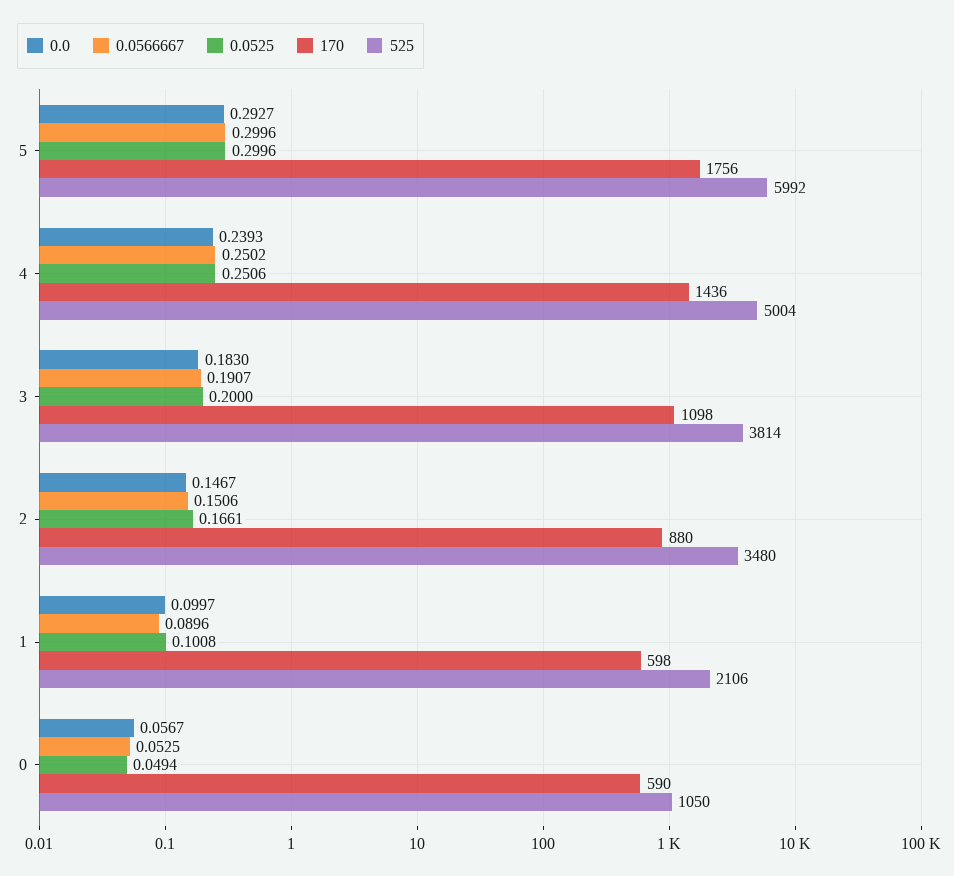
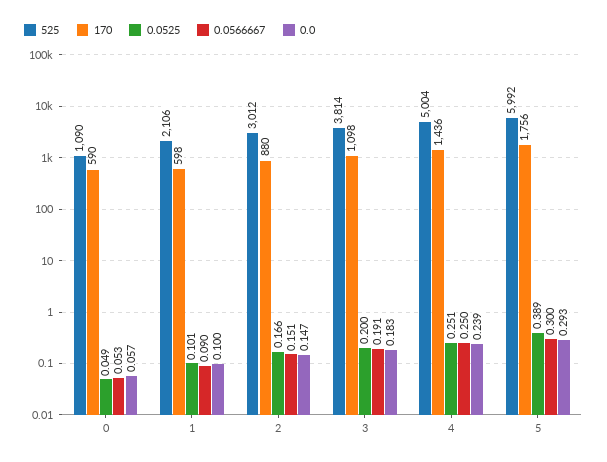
0.0525, 5: 0.2996 -> 0.389
525, 2: 3480 -> 3012
525, 0: 1050 -> 1090

